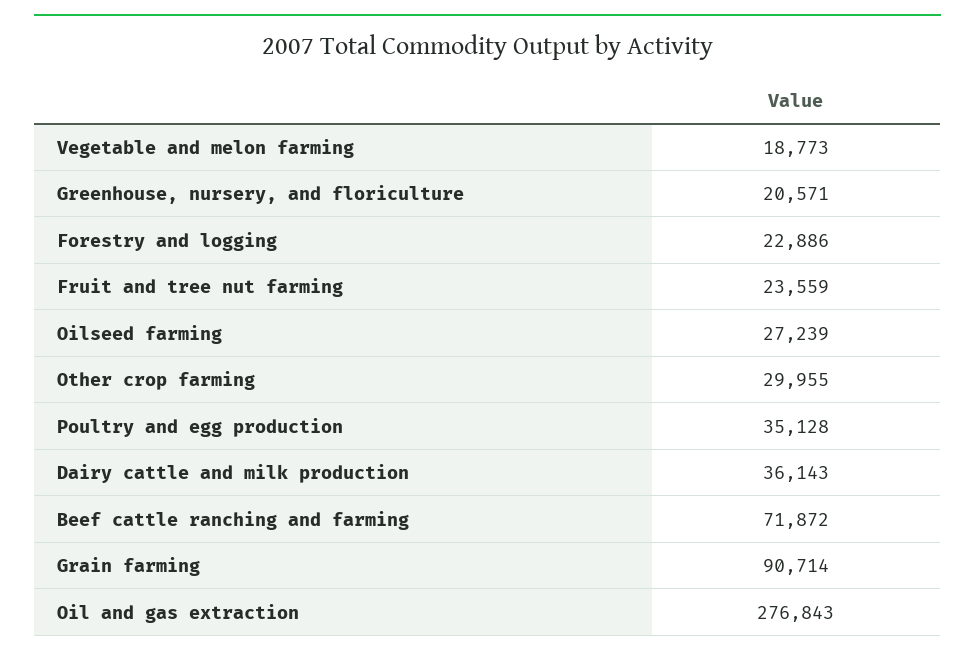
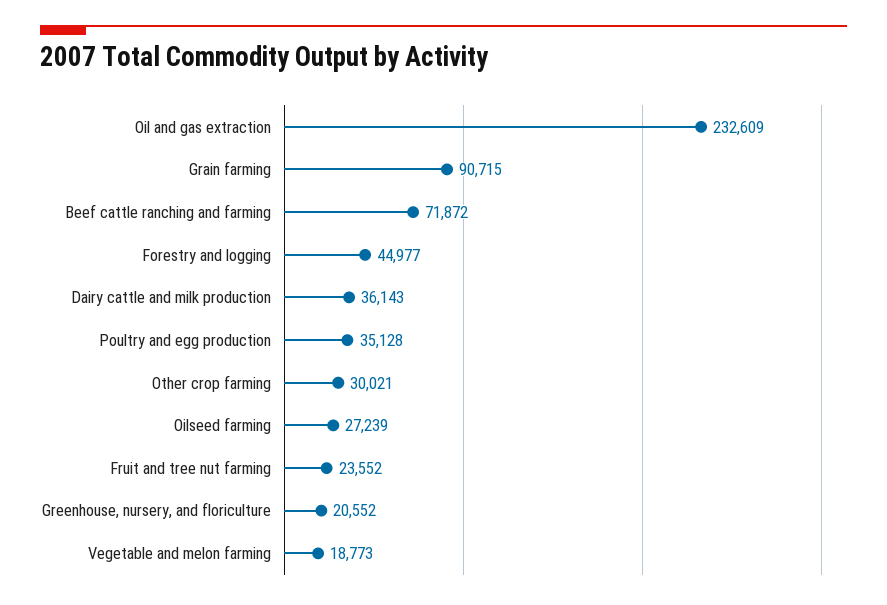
Greenhouse, nursery, and floriculture: 20571 -> 20552
Forestry and logging: 22886 -> 44977
Fruit and tree nut farming: 23559 -> 23552
Other crop farming: 29955 -> 30021
Grain farming: 90714 -> 90715
Oil and gas extraction: 276843 -> 232609

